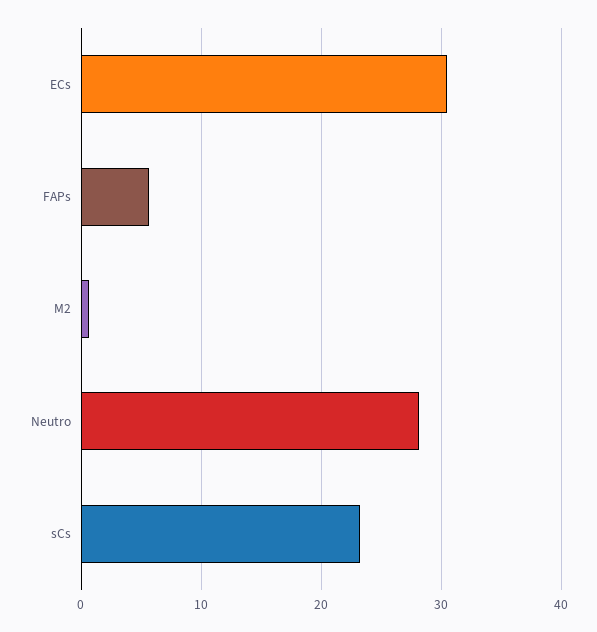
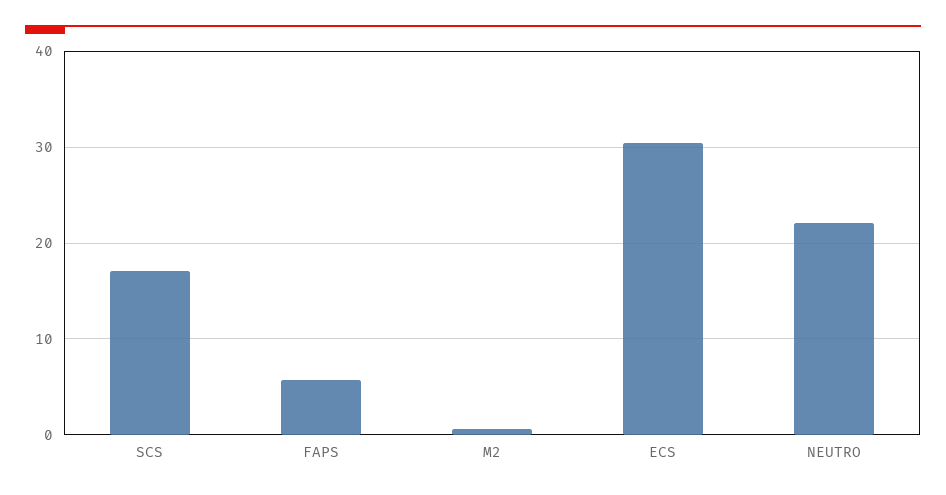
Neutro: 28 -> 22
sCs: 23 -> 17

